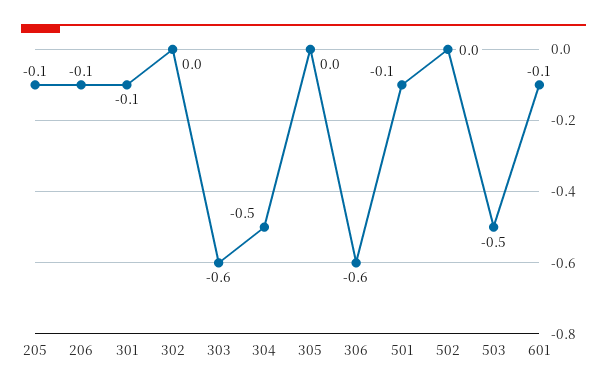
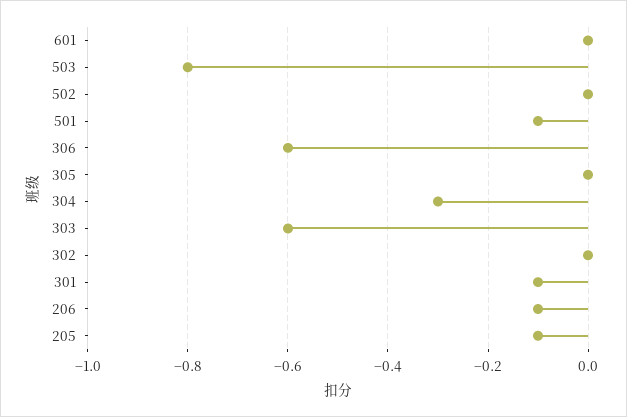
304: -0.5 -> -0.3
503: -0.5 -> -0.8
601: -0.1 -> 0

